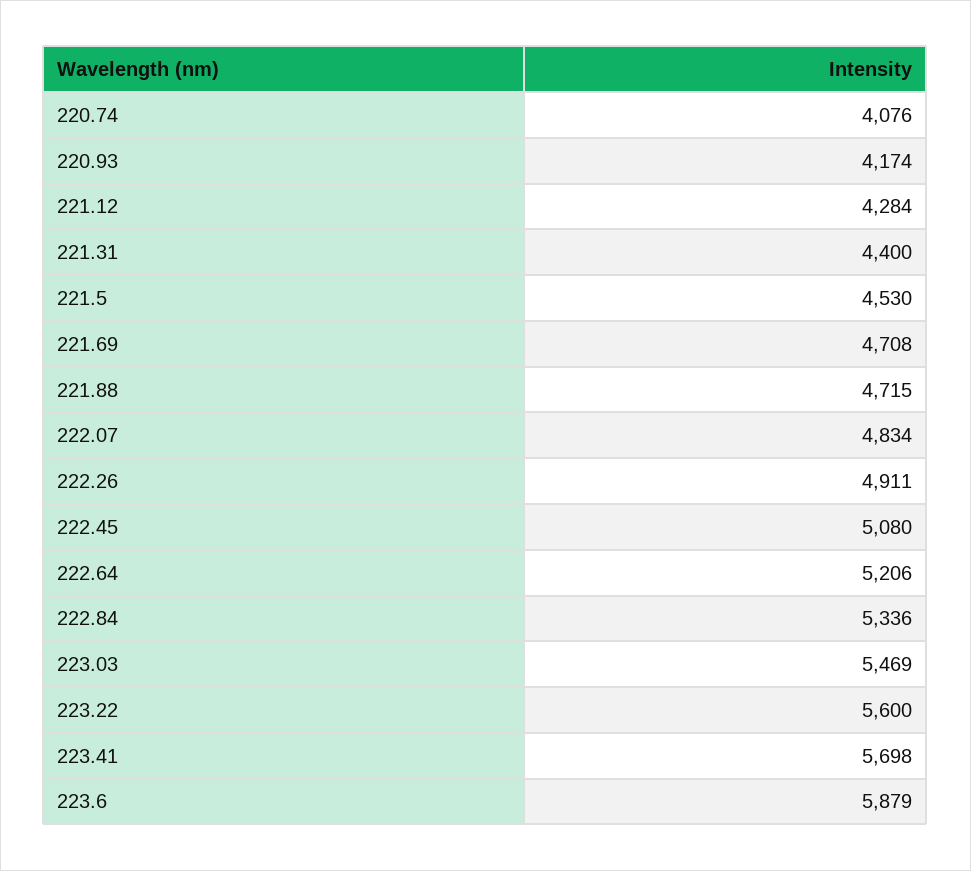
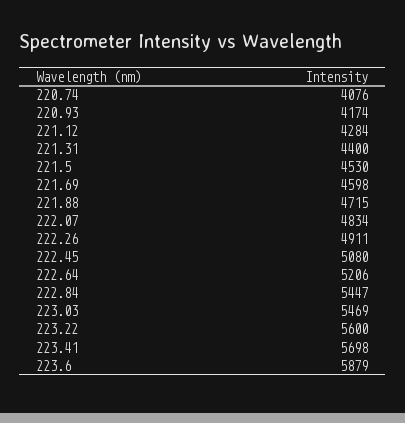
221.69: 4708 -> 4598
222.84: 5336 -> 5447

